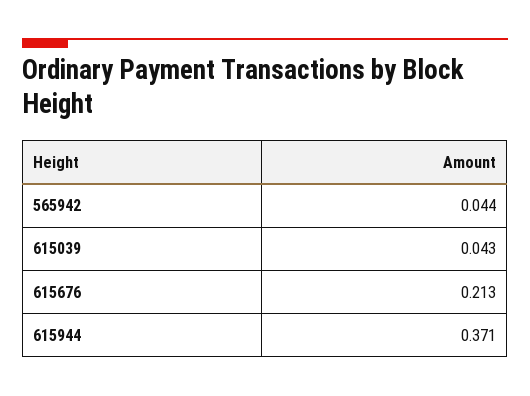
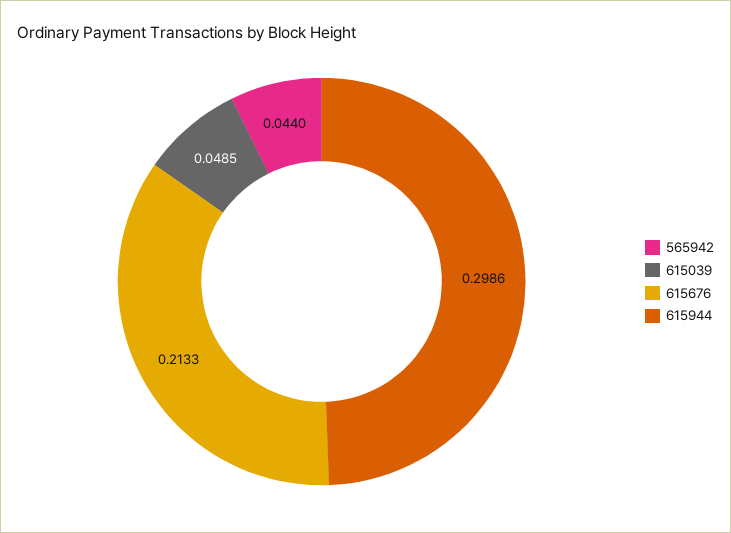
615039: 0.043 -> 0.0485
615944: 0.371 -> 0.2986

